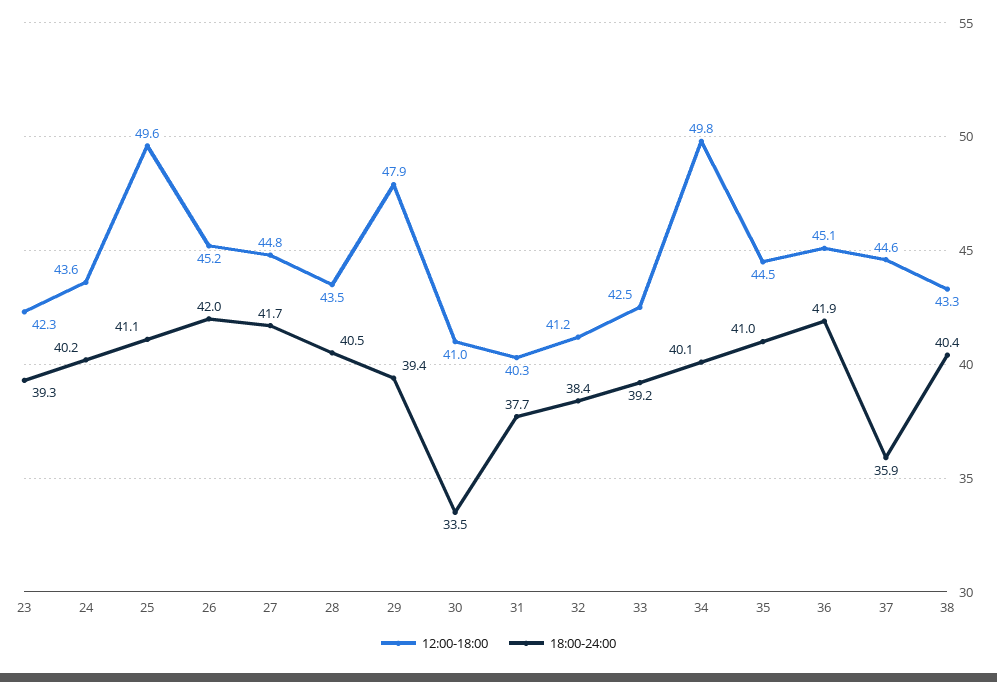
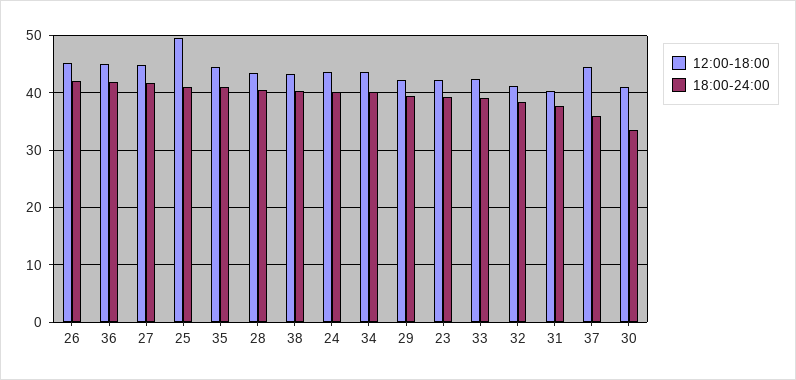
12:00-18:00, 29: 47.9 -> 42
12:00-18:00, 34: 49.8 -> 44

